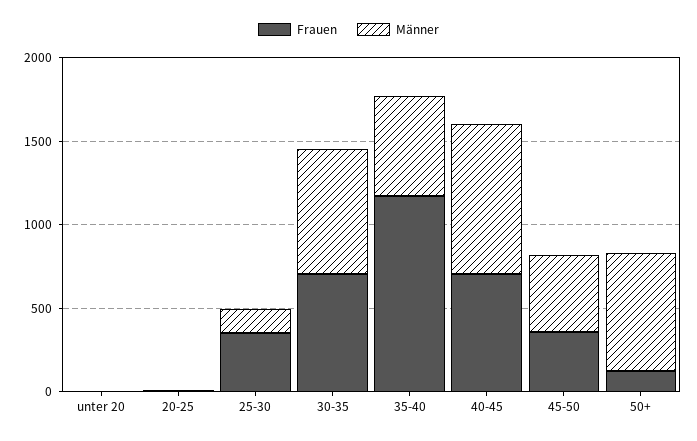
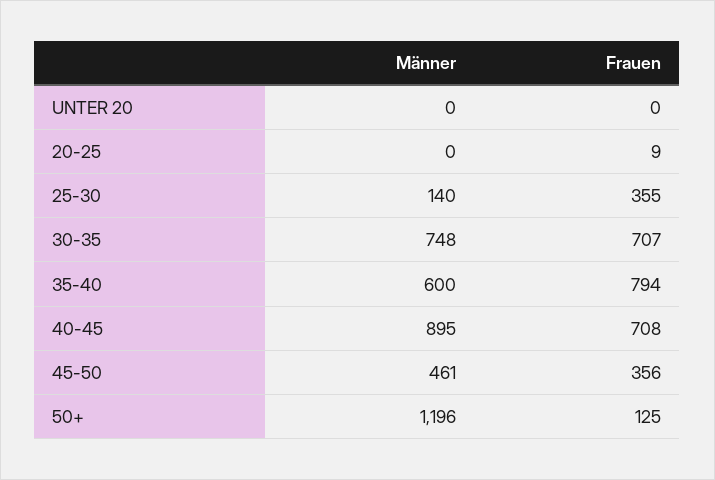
Frauen, 35-40: 1200 -> 794
Männer, 50+: 700 -> 1196

